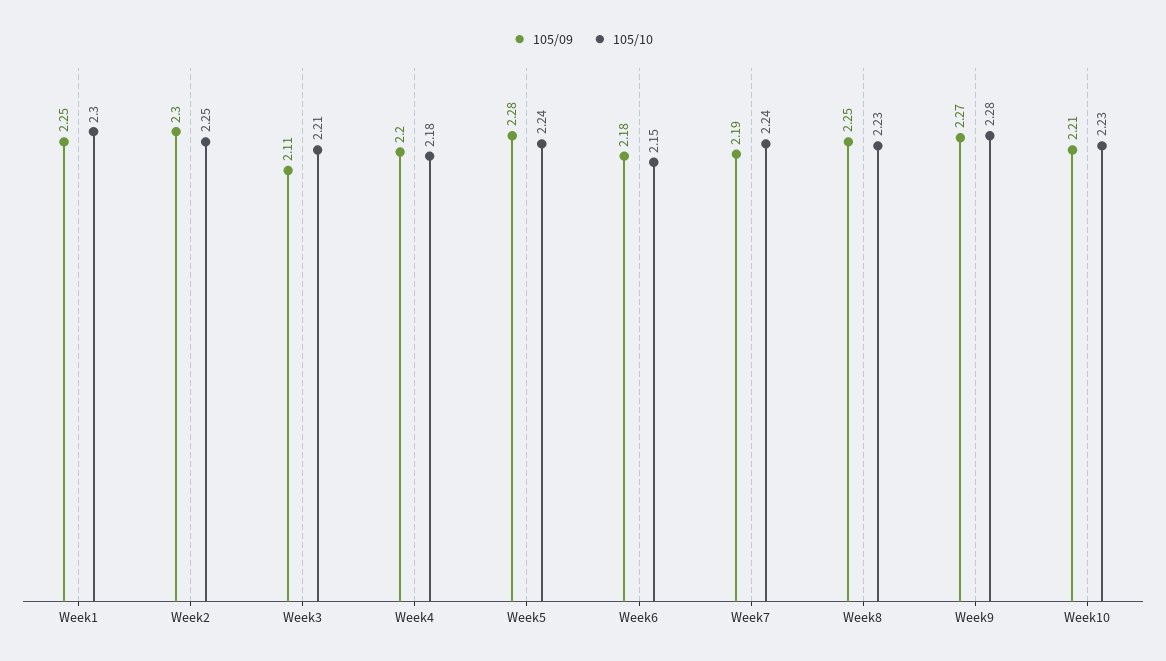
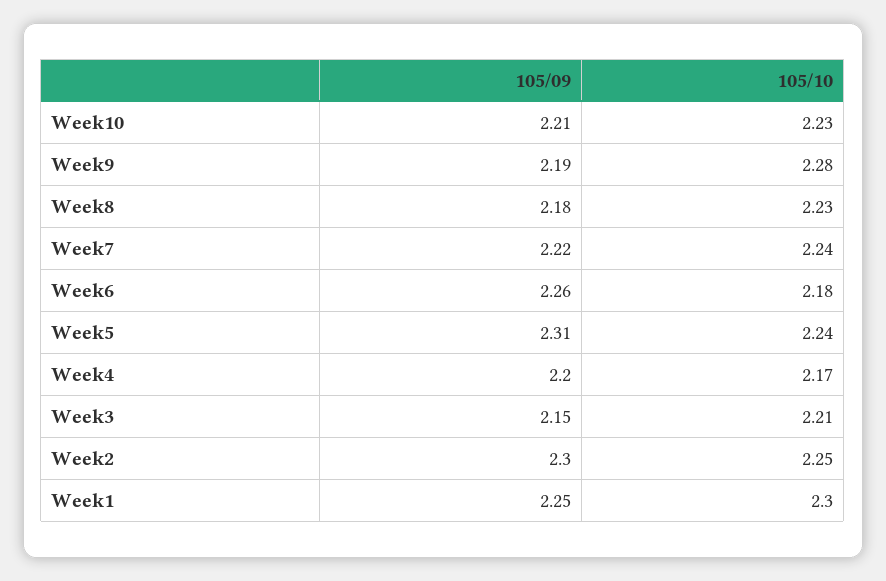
105/09, Week3: 2.11 -> 2.15
105/10, Week4: 2.18 -> 2.17
105/09, Week5: 2.28 -> 2.31
105/09, Week6: 2.18 -> 2.26
105/10, Week6: 2.15 -> 2.18
105/09, Week7: 2.19 -> 2.22
105/09, Week8: 2.25 -> 2.18
105/09, Week9: 2.27 -> 2.19

